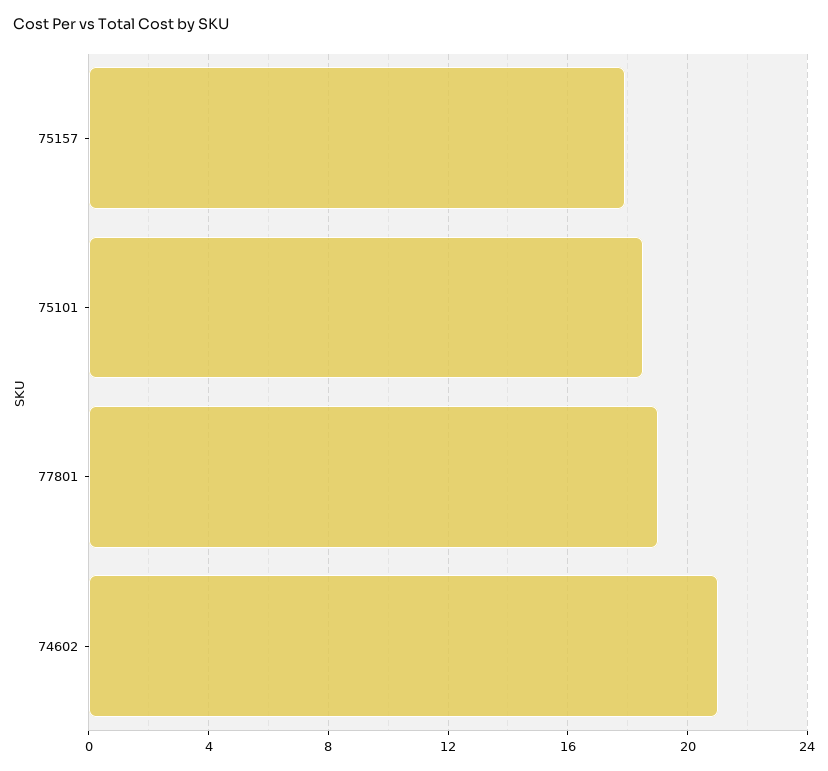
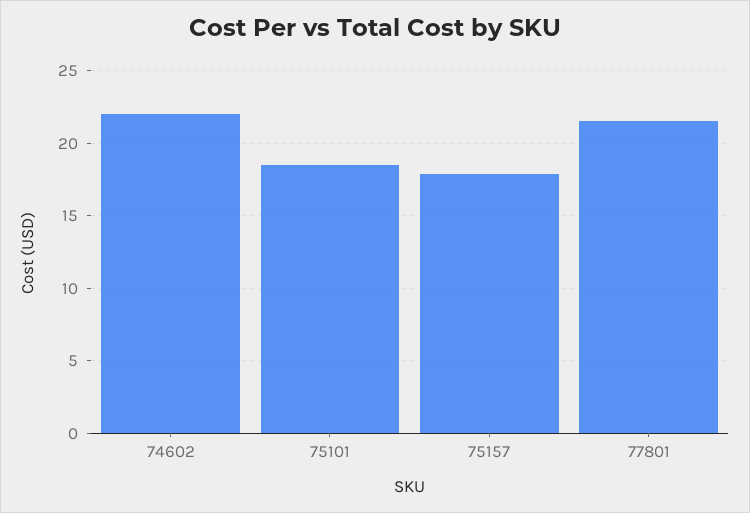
77801: 19 -> 21.5
74602: 21 -> 22

